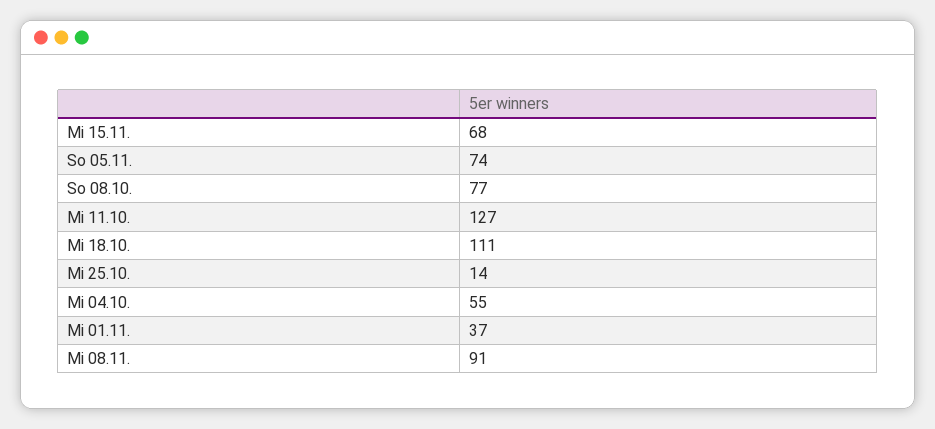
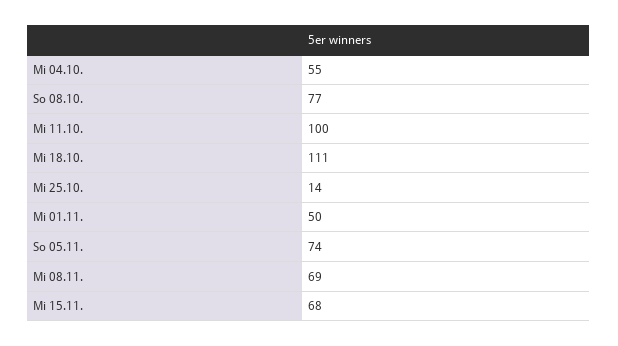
Mi 11.10.: 127 -> 100
Mi 01.11.: 37 -> 50
Mi 08.11.: 91 -> 69

